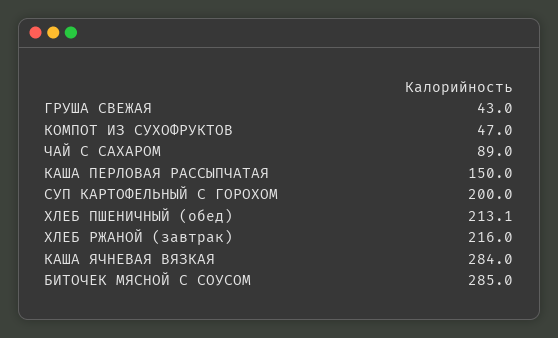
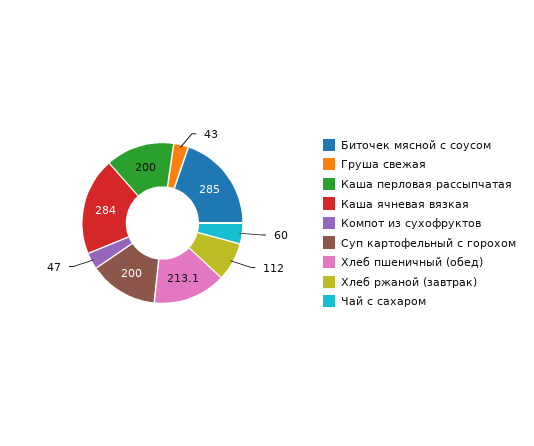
ЧАЙ С САХАРОМ: 89 -> 60
КАША ПЕРЛОВАЯ РАССЫПЧАТАЯ: 150 -> 200
ХЛЕБ РЖАНОЙ (завтрак): 216 -> 112

